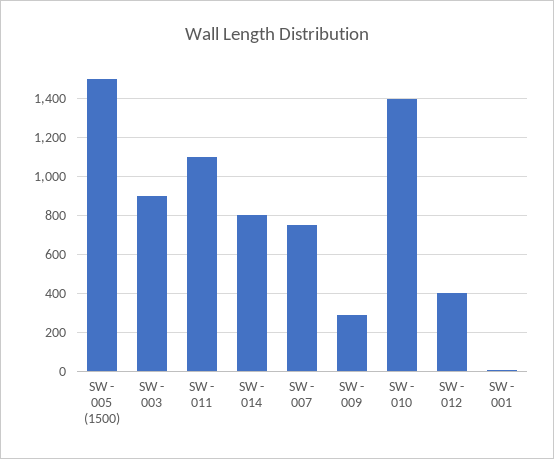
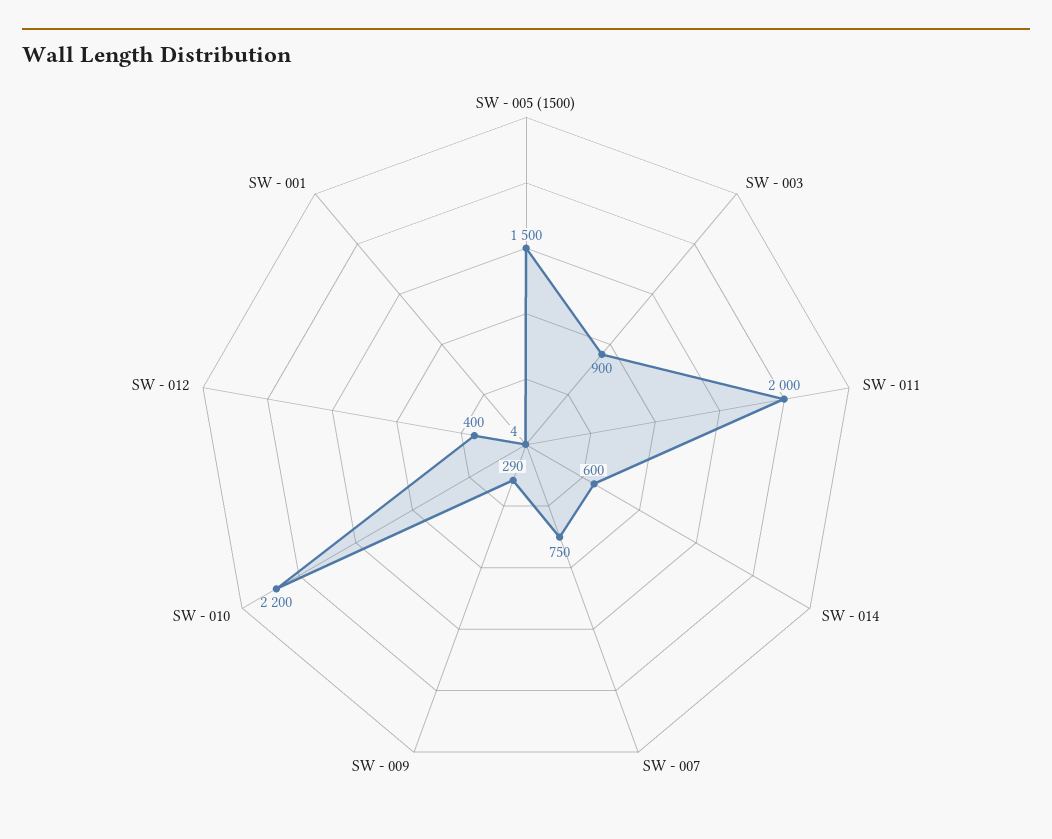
SW - 011: 1100 -> 2000
SW - 014: 800 -> 600
SW - 010: 1400 -> 2200

